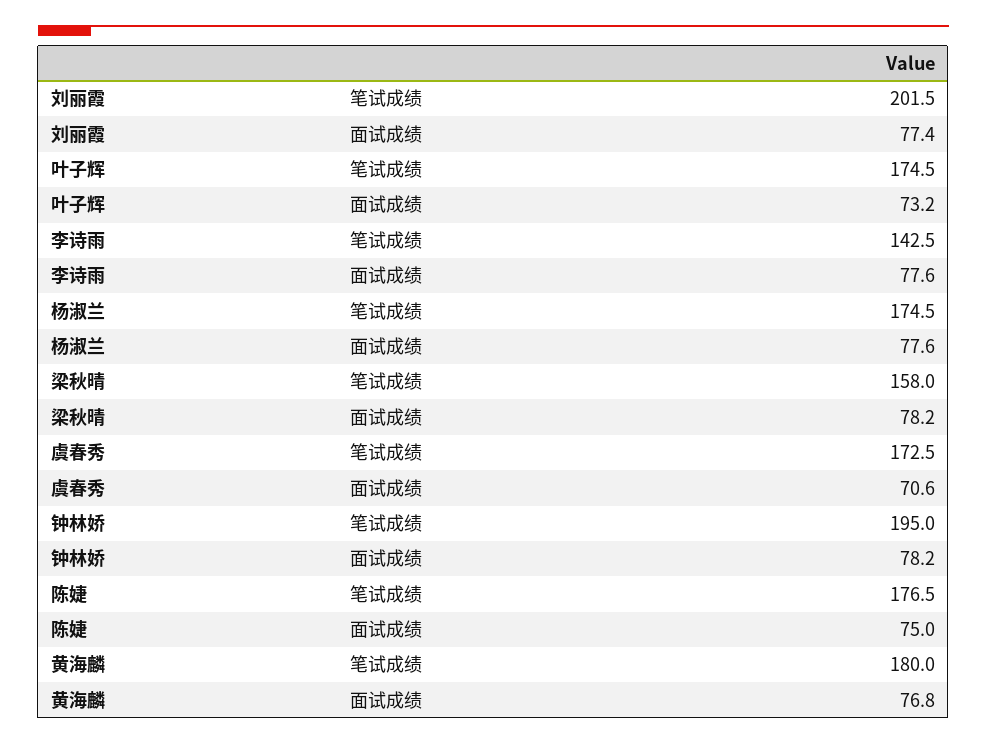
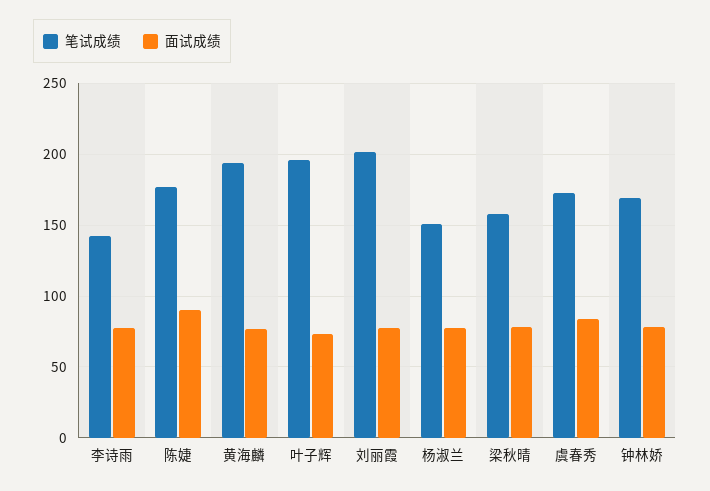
笔试成绩, 叶子辉: 174.5 -> 195
笔试成绩, 杨淑兰: 174.5 -> 150
面试成绩, 虞春秀: 70.6 -> 85
笔试成绩, 钟林娇: 195 -> 170
面试成绩, 陈婕: 75 -> 90
笔试成绩, 黄海麟: 180 -> 195

